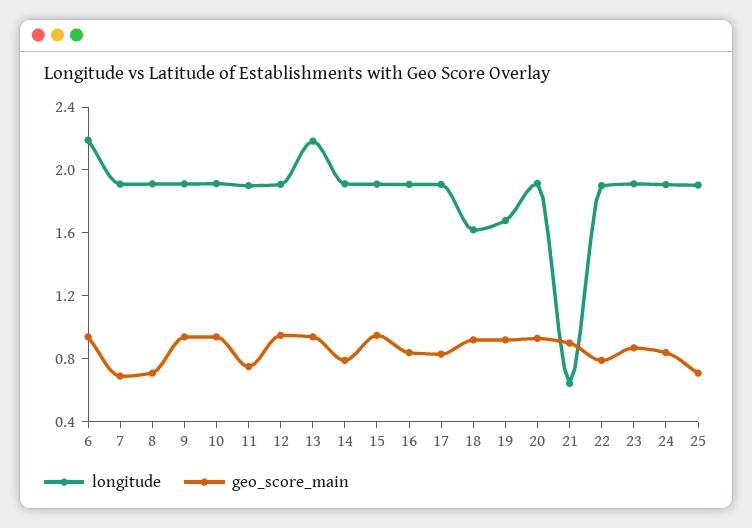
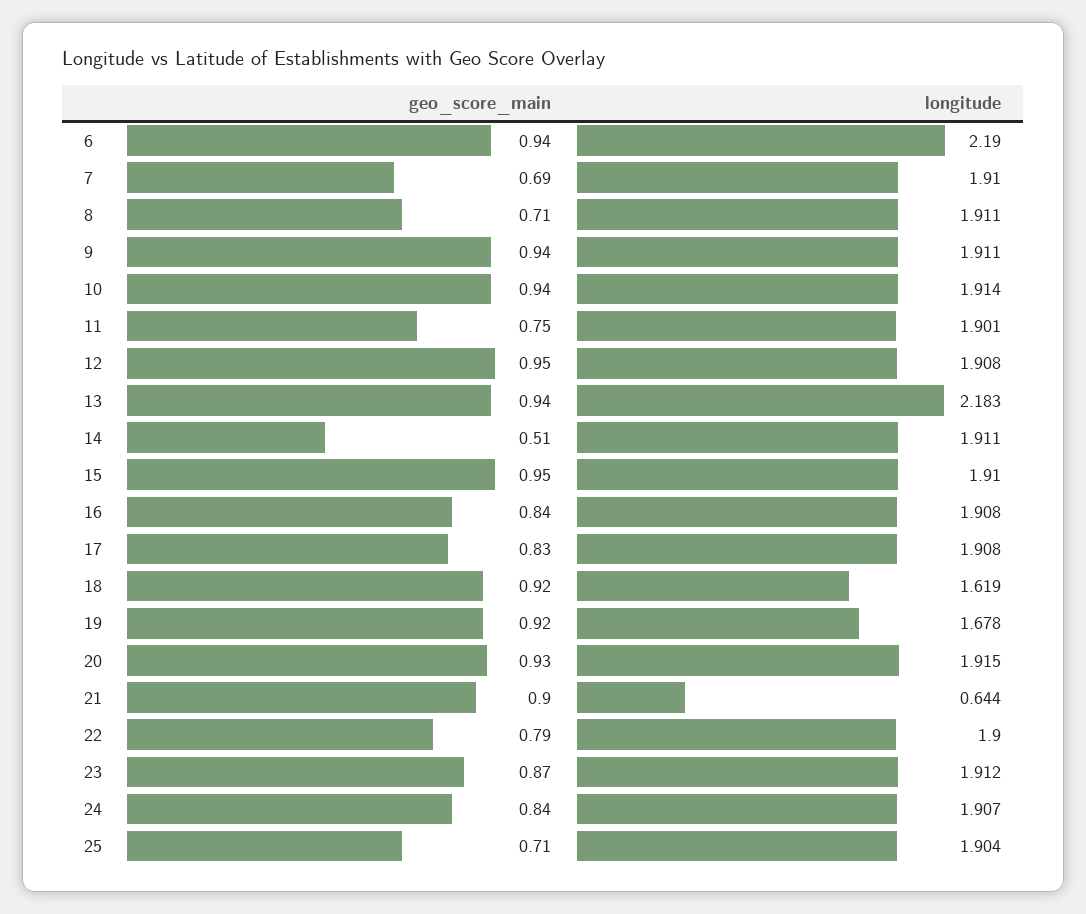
geo_score_main, 14: 0.8 -> 0.51

